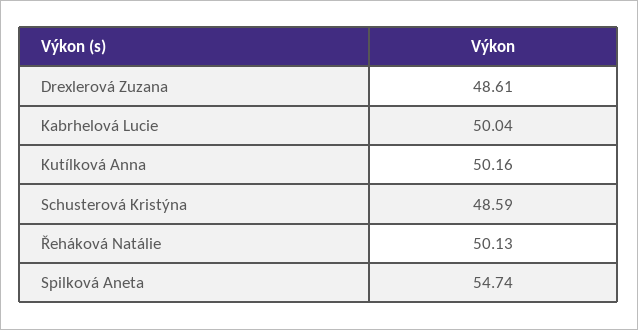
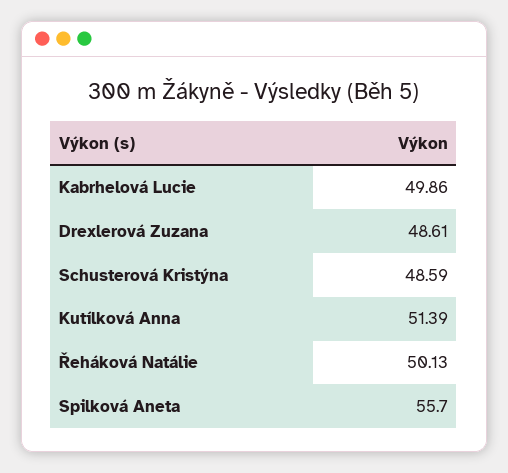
Kabrhelová Lucie: 50.04 -> 49.86
Kutílková Anna: 50.16 -> 51.39
Spilková Aneta: 54.74 -> 55.7

